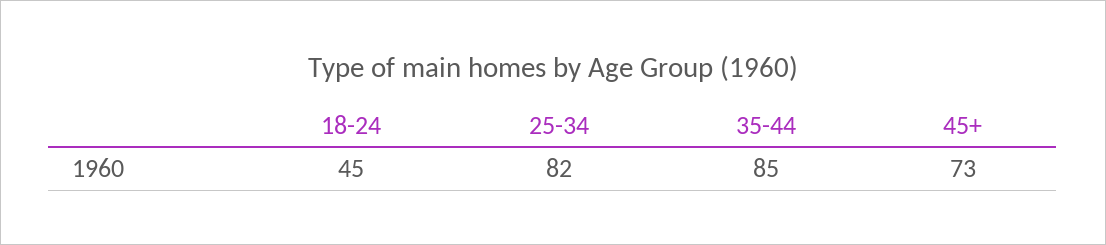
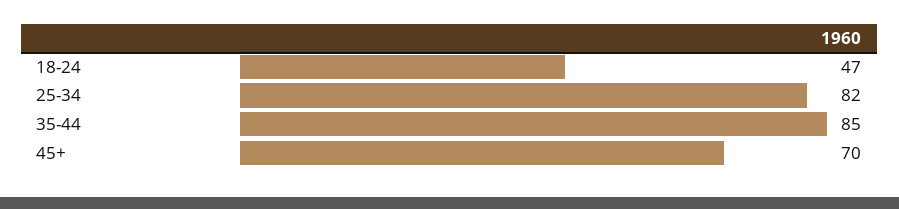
18-24: 45 -> 47
45+: 73 -> 70

